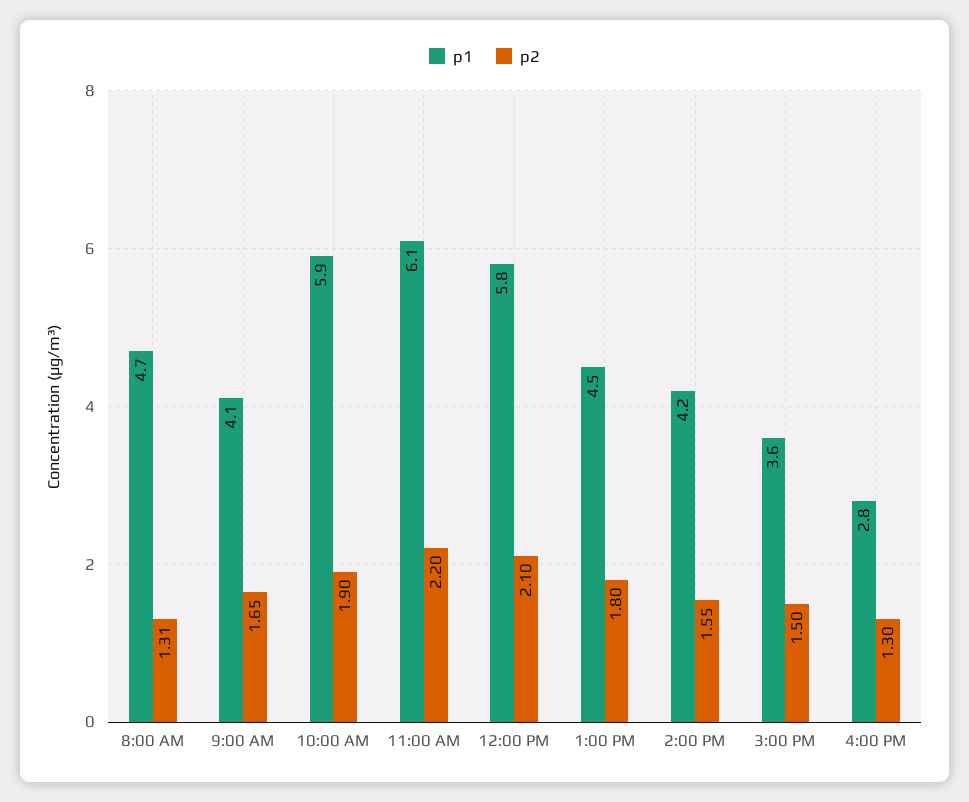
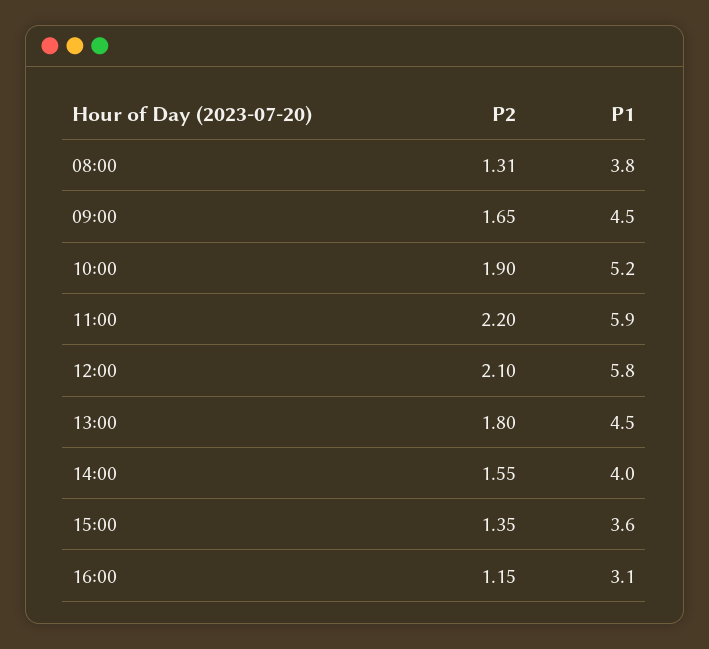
p1, 8:00 AM: 4.7 -> 3.8
p1, 9:00 AM: 4.1 -> 4.5
p1, 10:00 AM: 5.9 -> 5.2
p1, 11:00 AM: 6.1 -> 5.9
p1, 2:00 PM: 4.2 -> 4
p2, 3:00 PM: 1.5 -> 1.35
p1, 4:00 PM: 2.8 -> 3.1
p2, 4:00 PM: 1.3 -> 1.15

